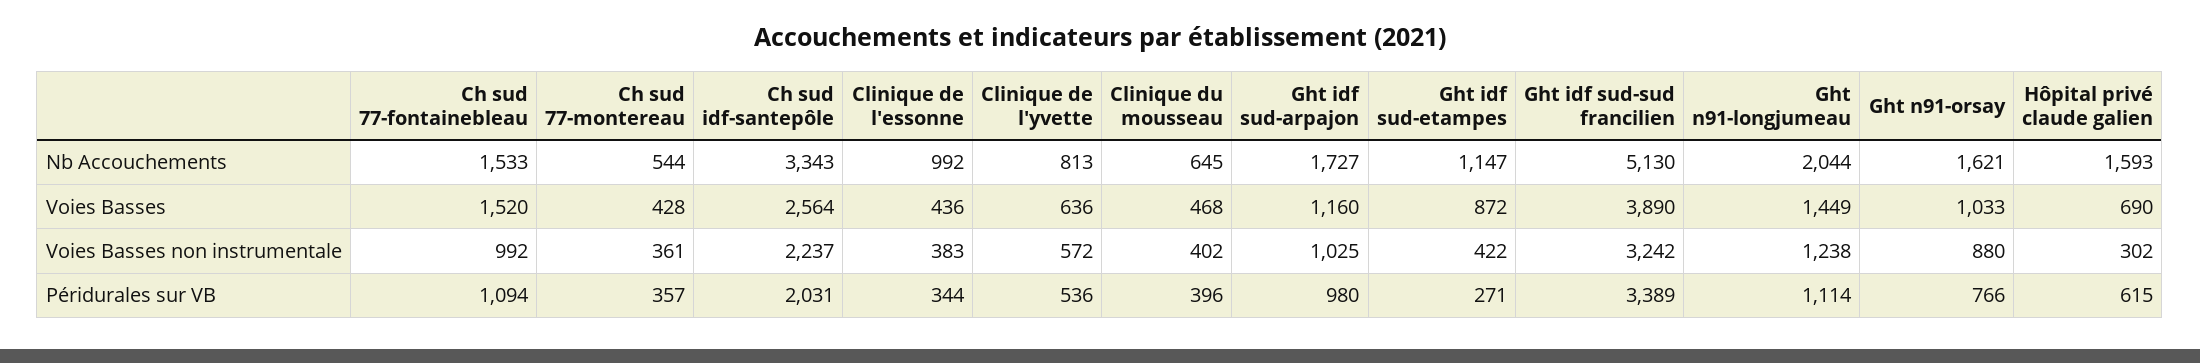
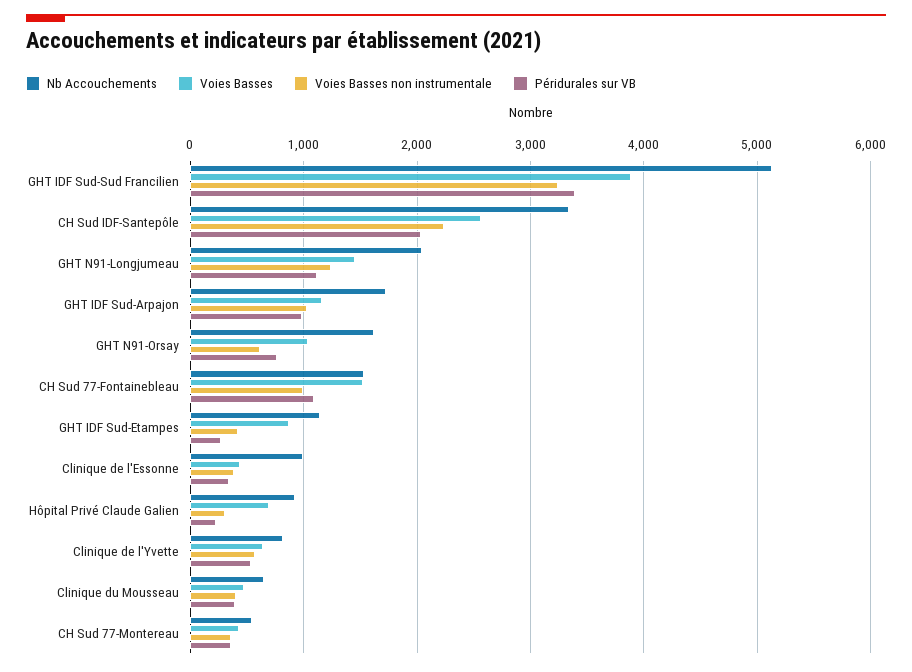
Nb Accouchements, Hôpital privé claude galien: 1593 -> 900
Voies Basses non instrumentale, Ght n91-orsay: 880 -> 600
Péridurales sur VB, Hôpital privé claude galien: 615 -> 200

